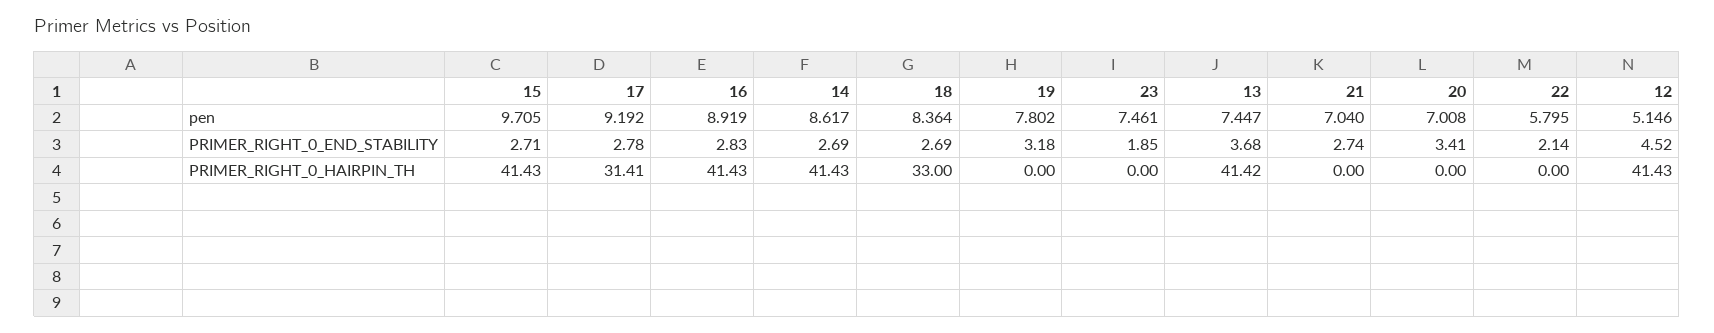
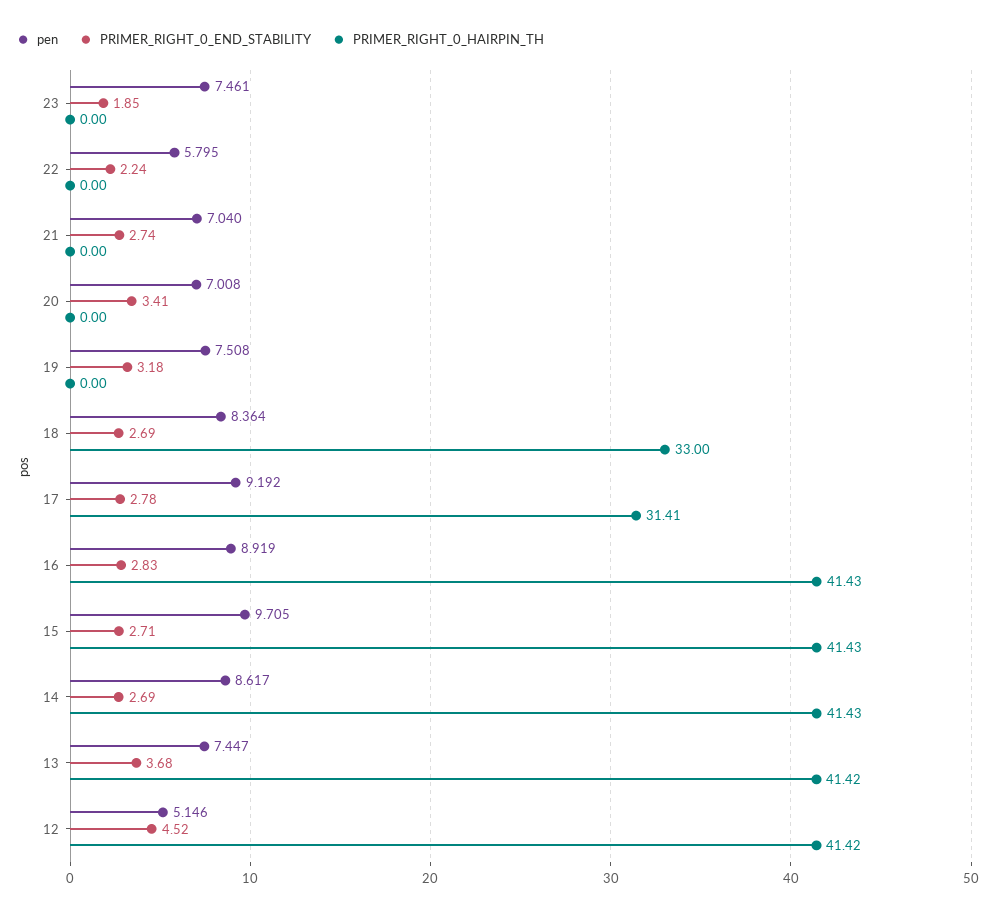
pen, 19: 7.802 -> 7.508
PRIMER_RIGHT_0_END_STABILITY, 22: 2.14 -> 2.24
PRIMER_RIGHT_0_HAIRPIN_TH, 12: 41.43 -> 41.42

